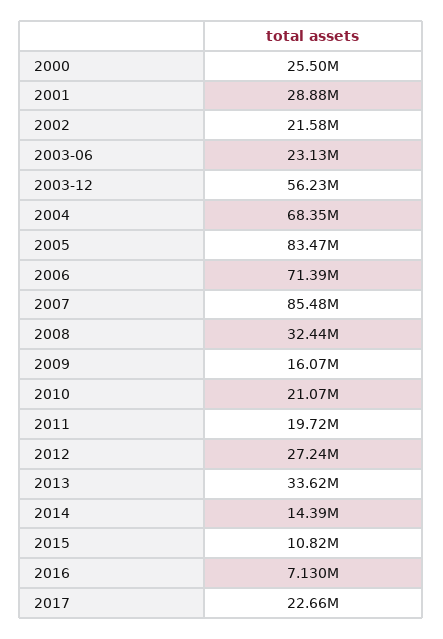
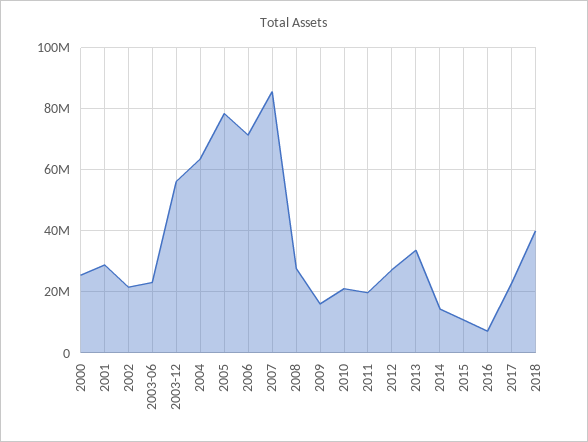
2004: 68350000 -> 64000000
2005: 83470000 -> 78000000
2008: 32440000 -> 28000000
2018: none -> 40000000

